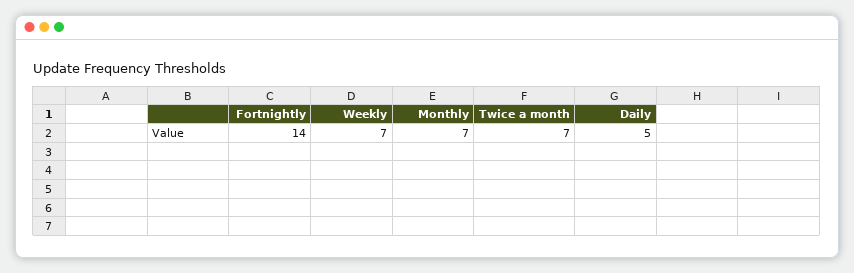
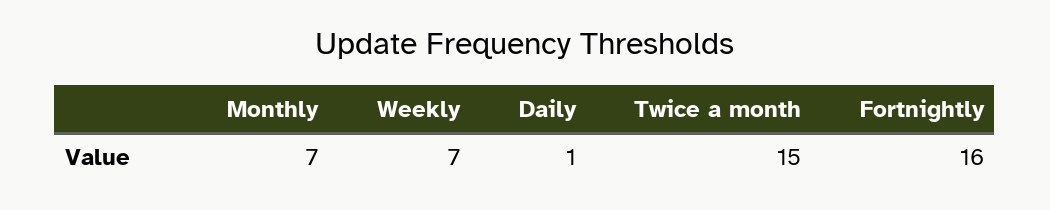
Fortnightly: 14 -> 16
Twice a month: 7 -> 15
Daily: 5 -> 1

